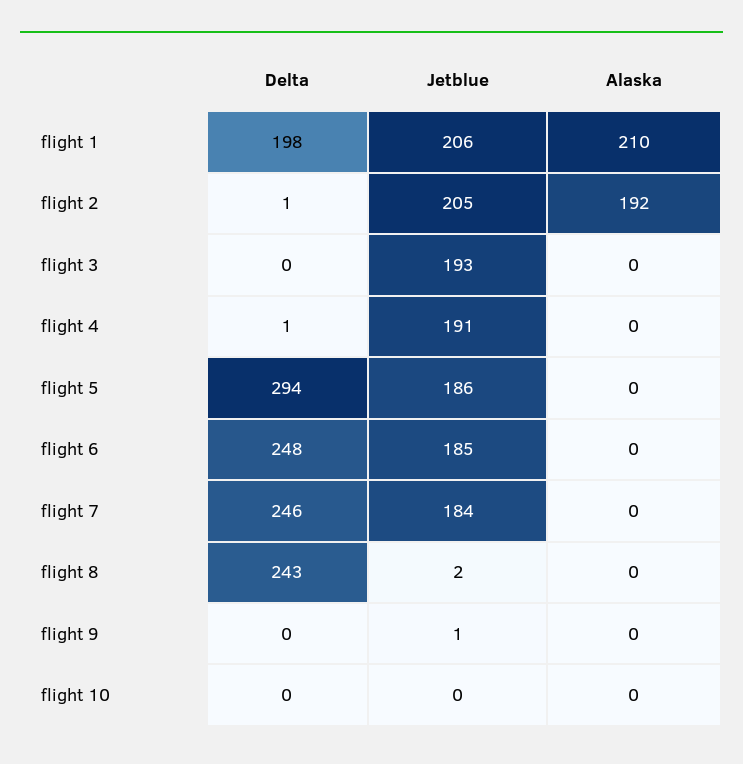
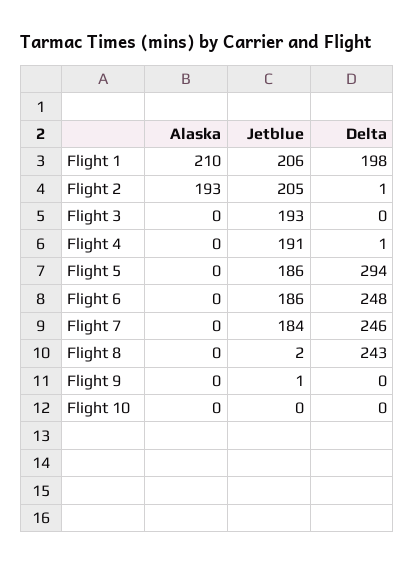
Alaska, flight 2: 192 -> 193
Jetblue, flight 6: 185 -> 186

